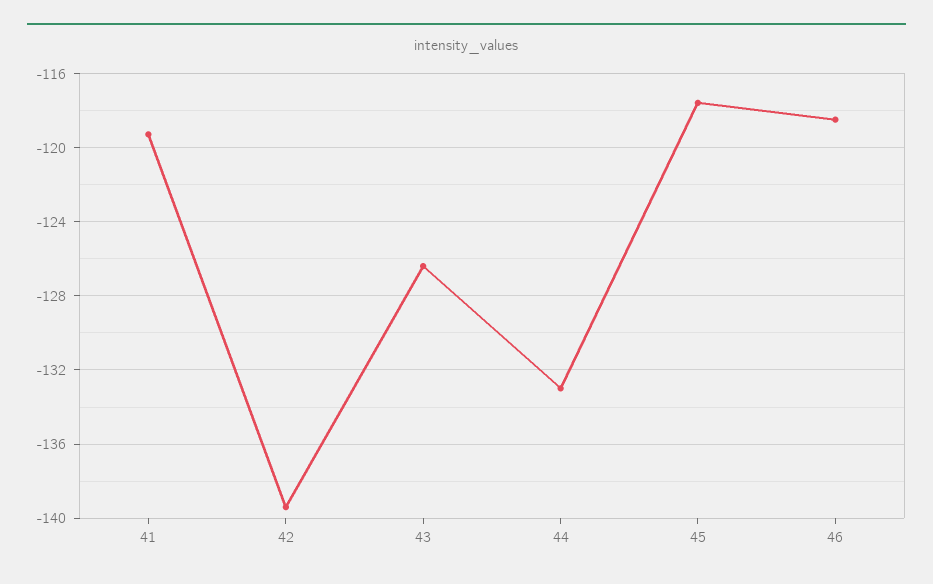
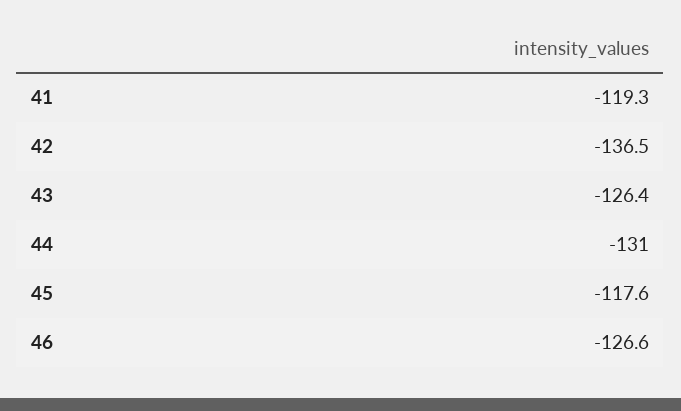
42: -139.5 -> -136.5
44: -133 -> -131
46: -118.5 -> -126.6

